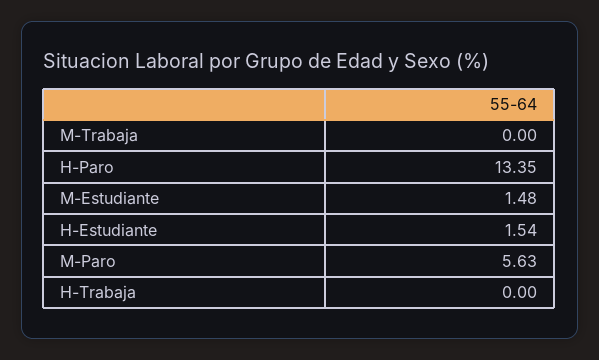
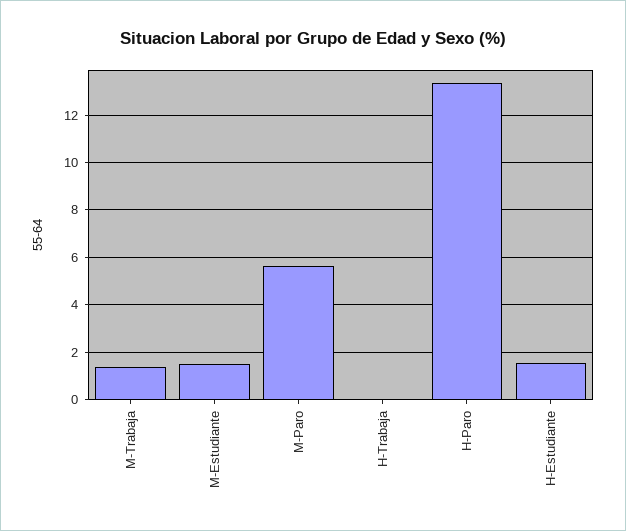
M-Trabaja: 0 -> 1.5

